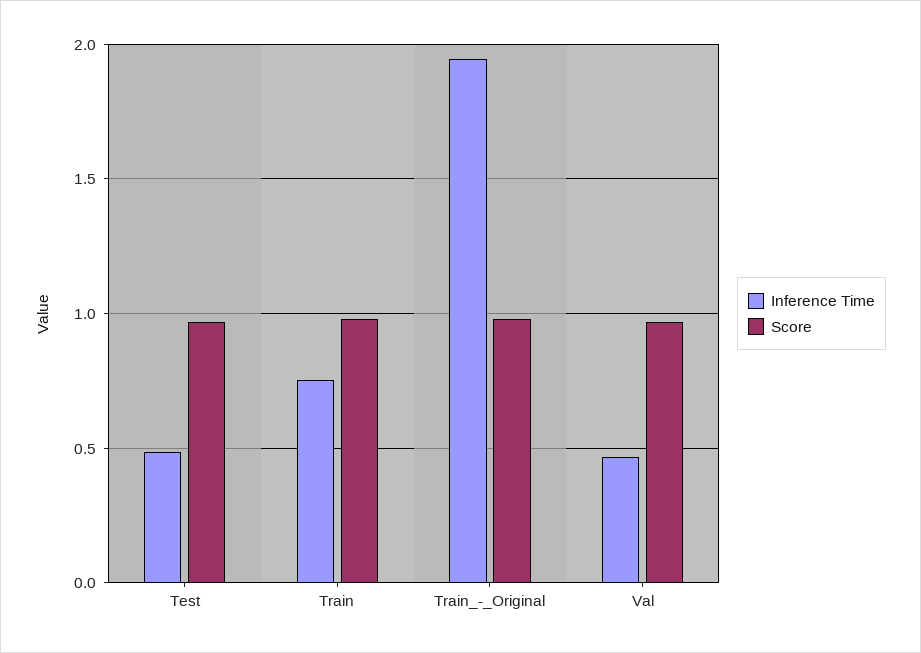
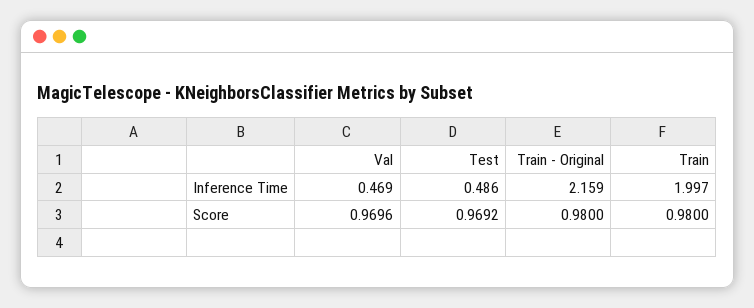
Inference Time, Train: 0.75 -> 1.997
Inference Time, Train_-_Original: 1.95 -> 2.159

